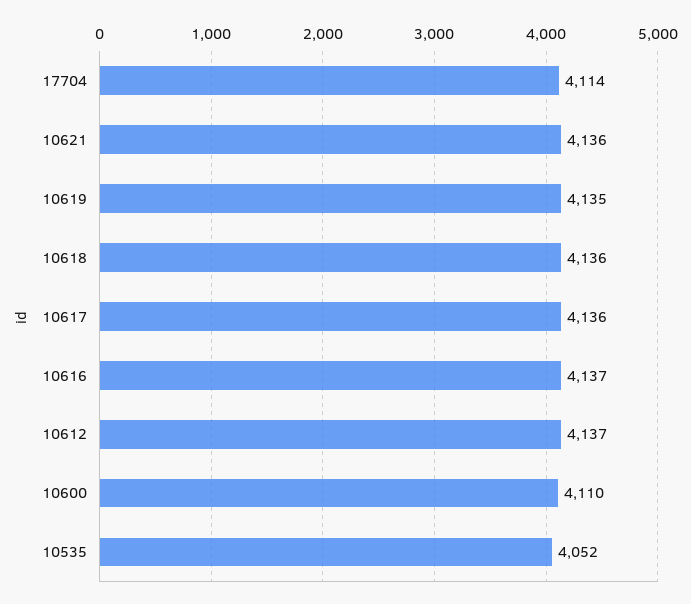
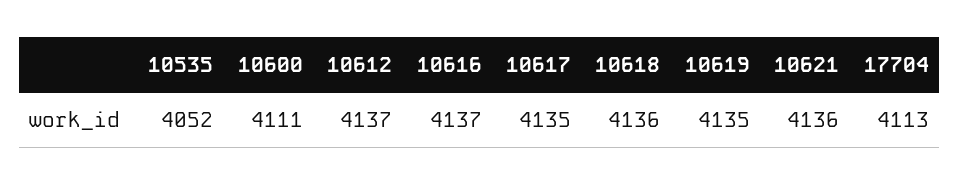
17704: 4114 -> 4113
10617: 4136 -> 4135
10600: 4110 -> 4111

